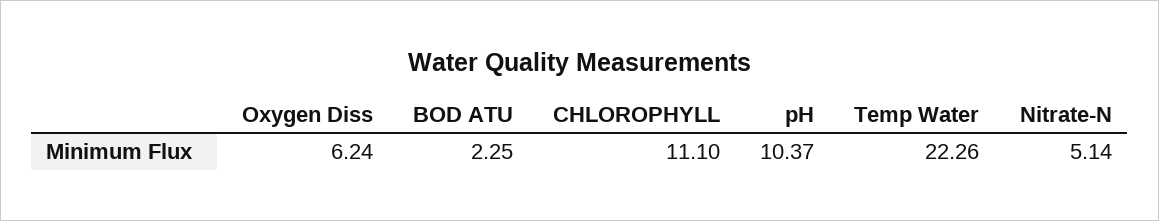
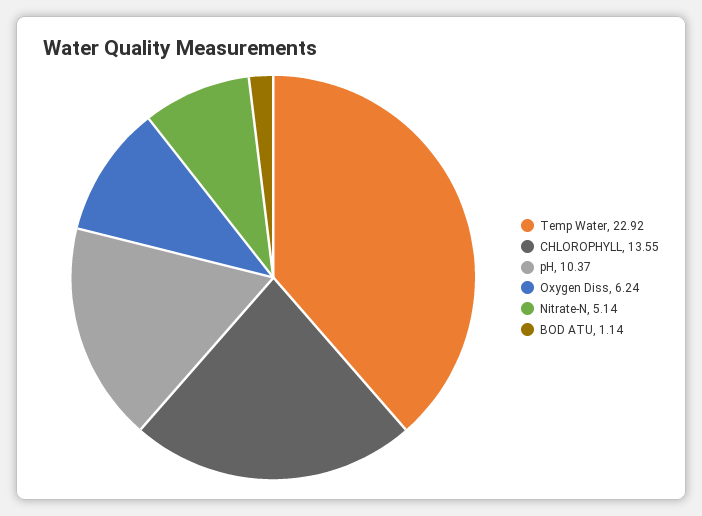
BOD ATU: 2.25 -> 1.14
CHLOROPHYLL: 11.1 -> 13.55
Temp Water: 22.26 -> 22.92

